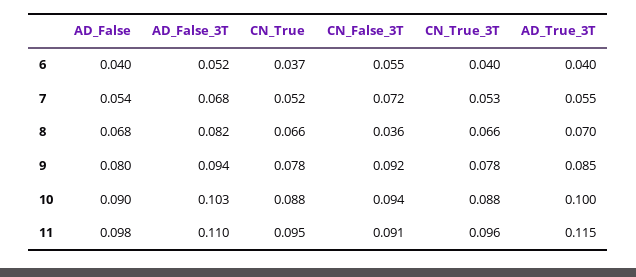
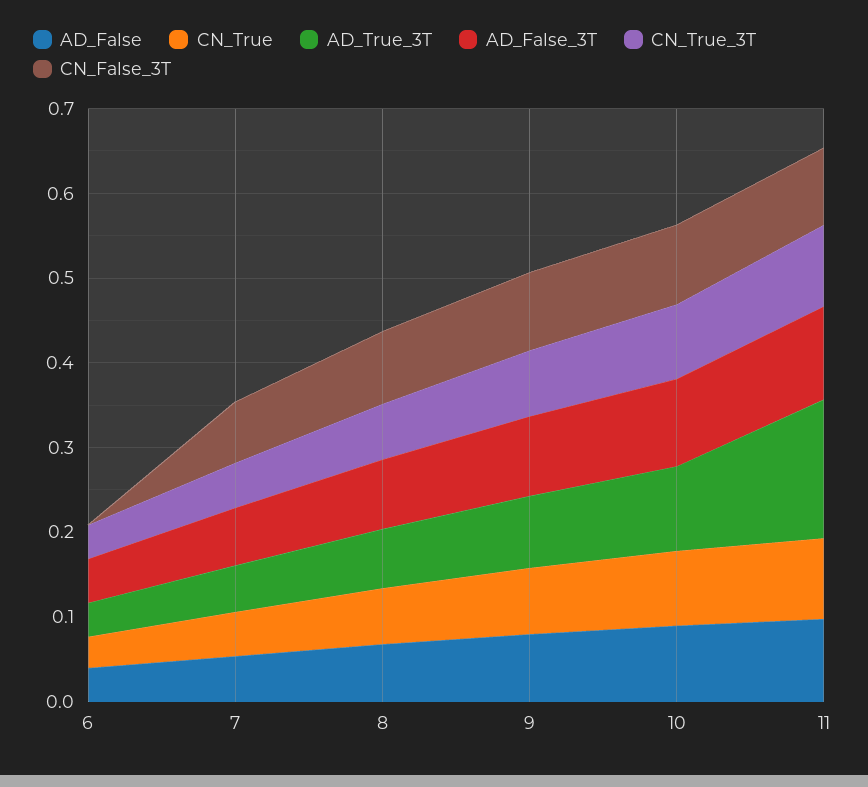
CN_False_3T, 6: 0.055 -> 0
CN_False_3T, 8: 0.036 -> 0.08
AD_True_3T, 11: 0.115 -> 0.16

